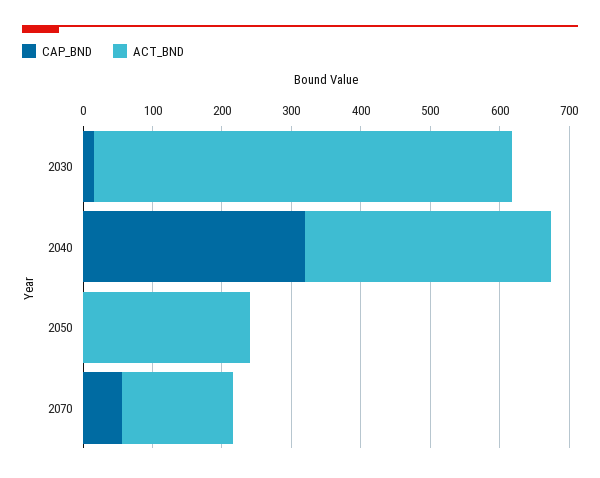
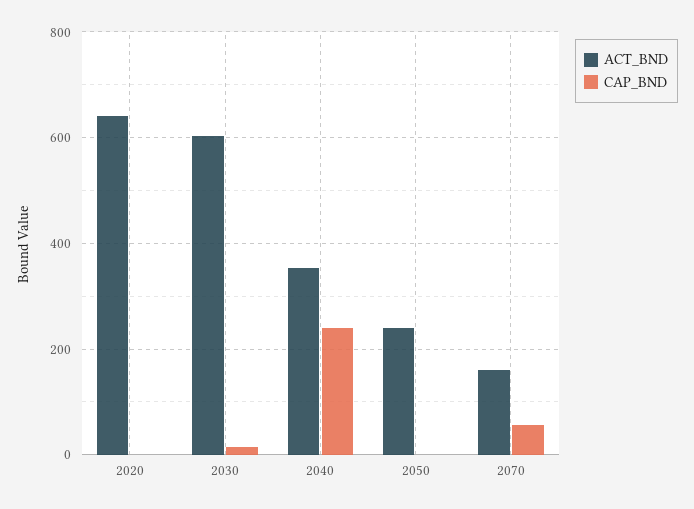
CAP_BND, 2040: 320 -> 240
ACT_BND, 2020: none -> 640
CAP_BND, 2020: none -> 0

